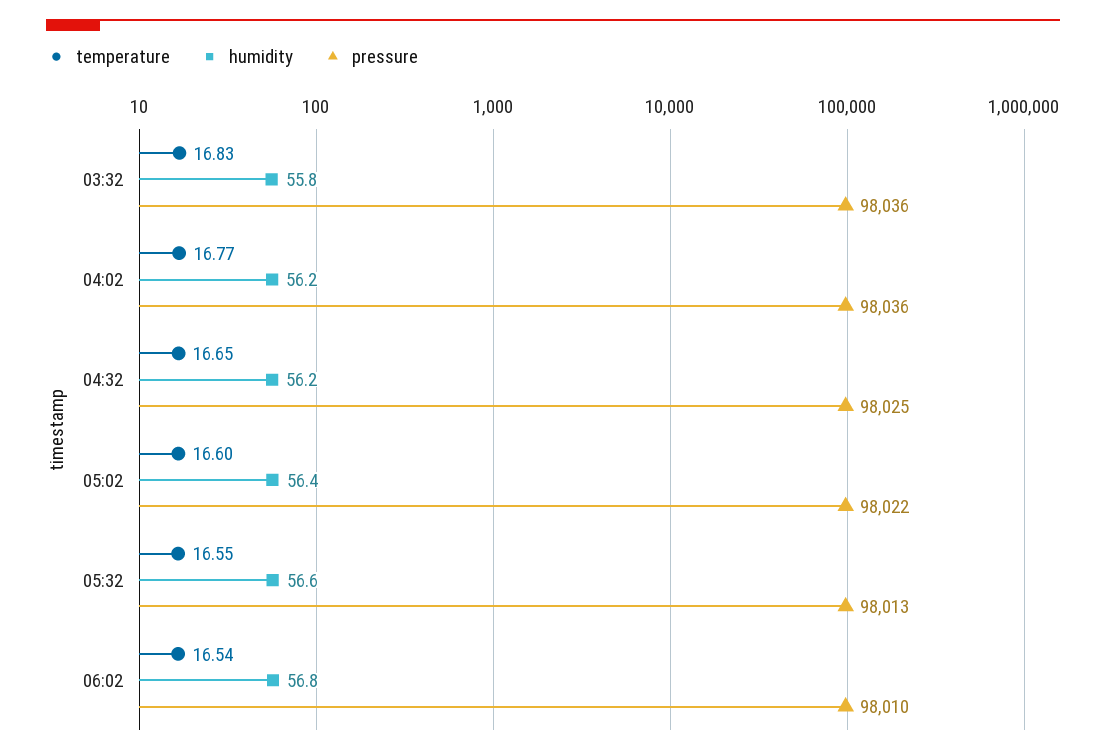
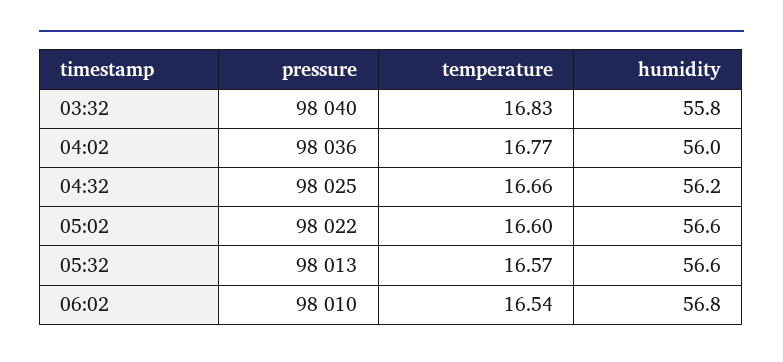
pressure, 03:32: 98036 -> 98040
humidity, 04:02: 56.2 -> 56
temperature, 04:32: 16.65 -> 16.66
humidity, 05:02: 56.4 -> 56.6
temperature, 05:32: 16.55 -> 16.57

